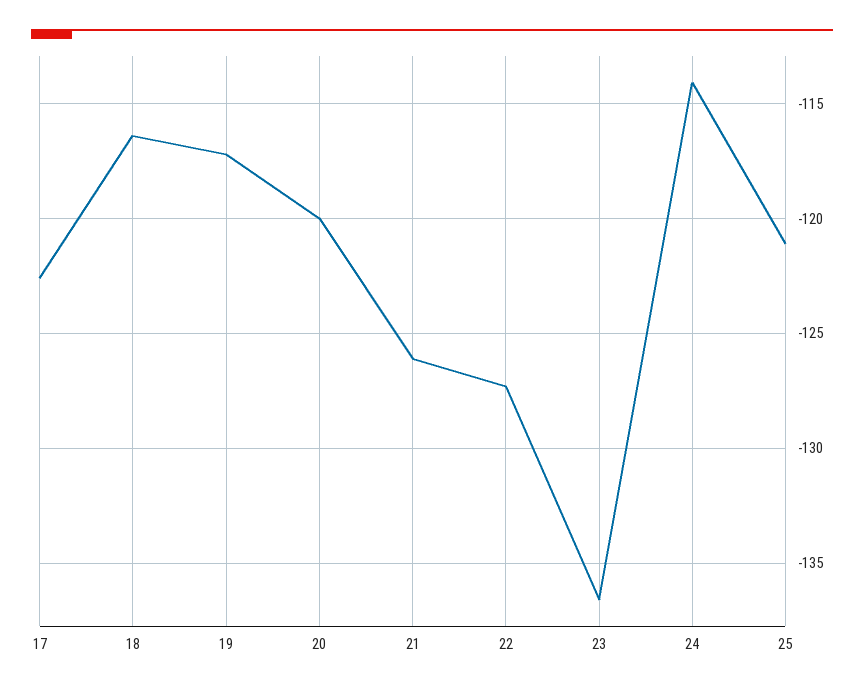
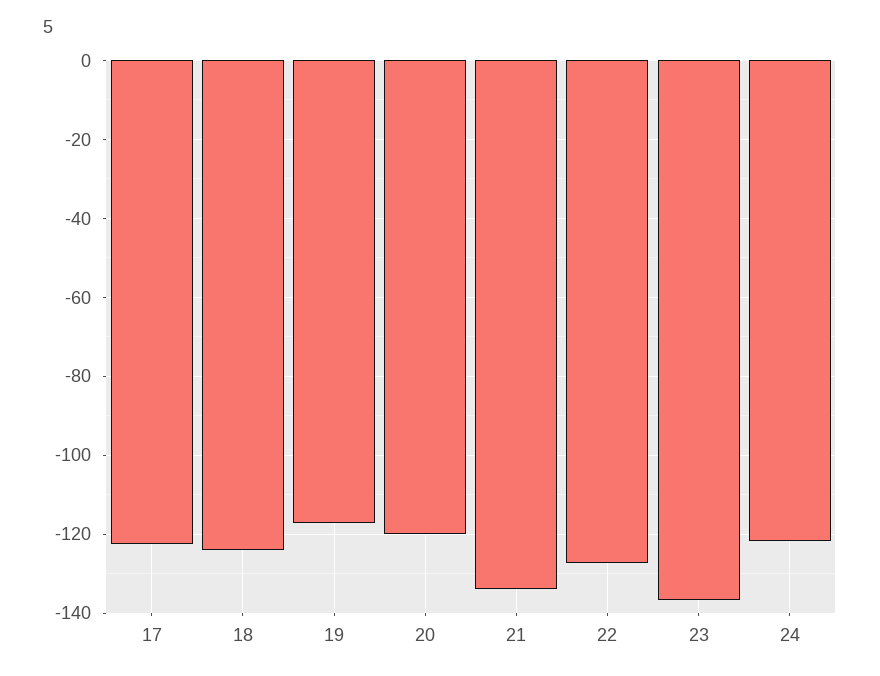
18: -116.5 -> -124
21: -126 -> -134
24: -114 -> -122
25: -121 -> none

